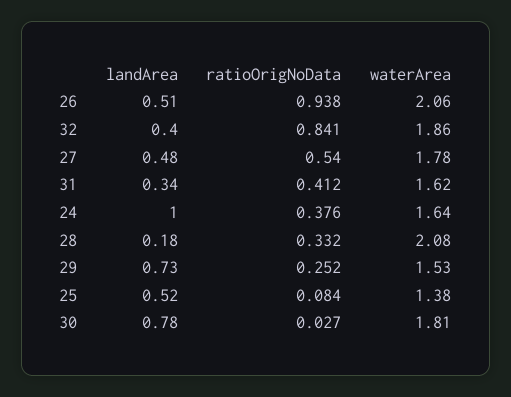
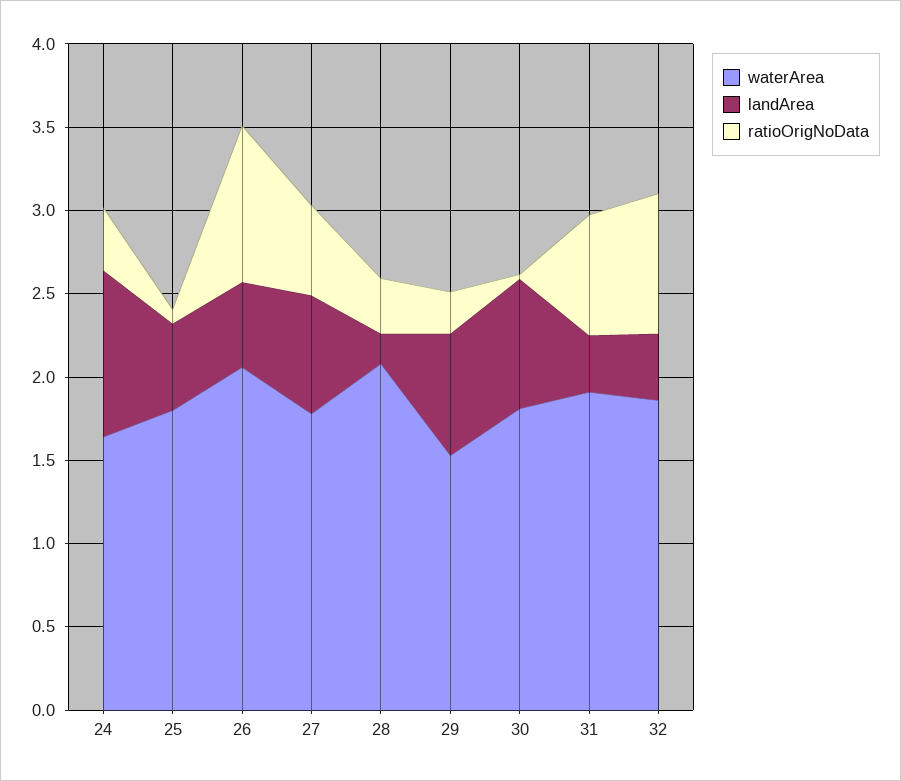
landArea, 27: 0.48 -> 0.7
ratioOrigNoData, 31: 0.412 -> 0.7
waterArea, 31: 1.62 -> 1.9
waterArea, 25: 1.38 -> 1.8

